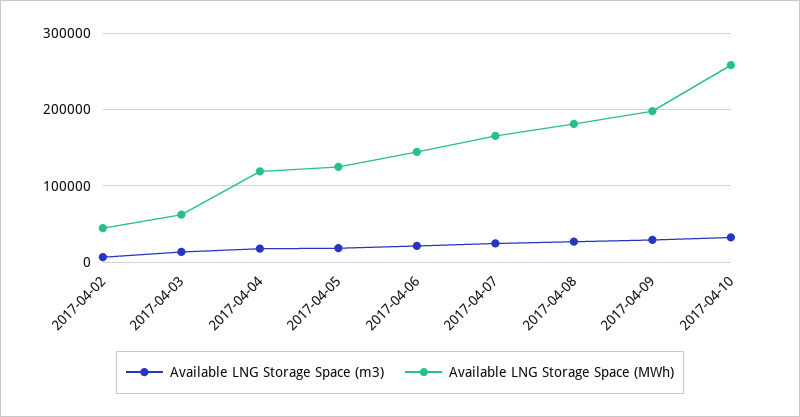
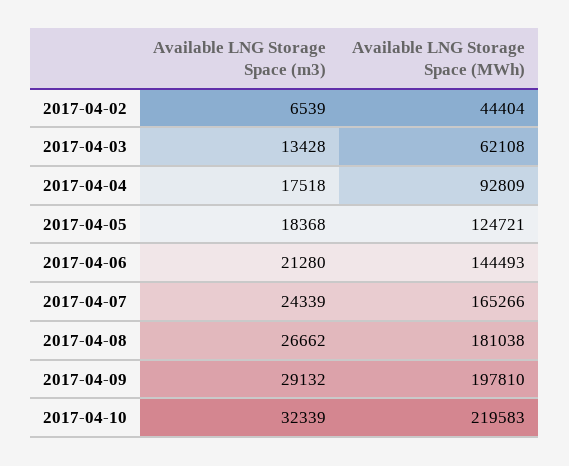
Available LNG Storage Space (MWh), 2017-04-04: 120000 -> 92809
Available LNG Storage Space (MWh), 2017-04-10: 260000 -> 219583

